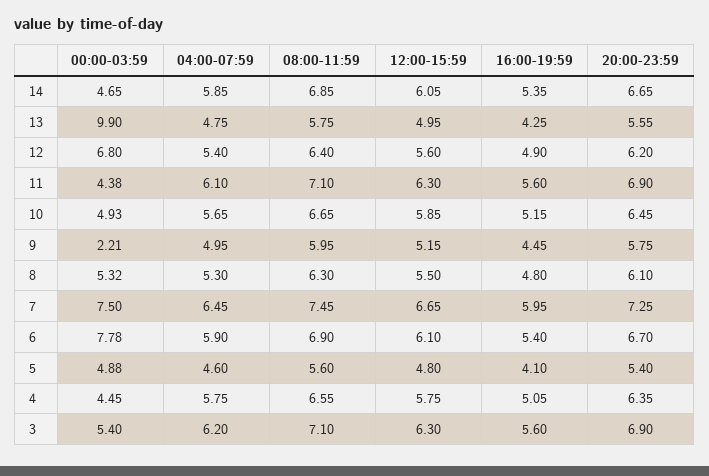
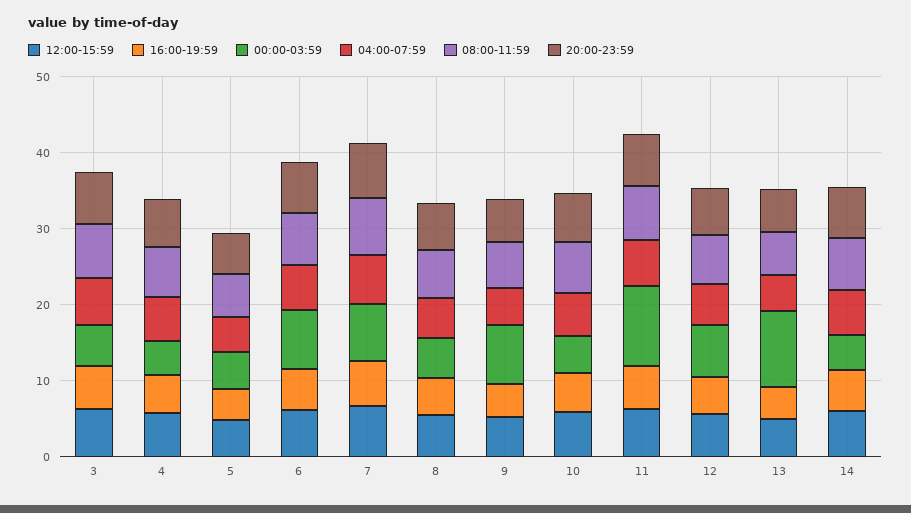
00:00-03:59, 11: 4.38 -> 10
00:00-03:59, 9: 2.21 -> 8

